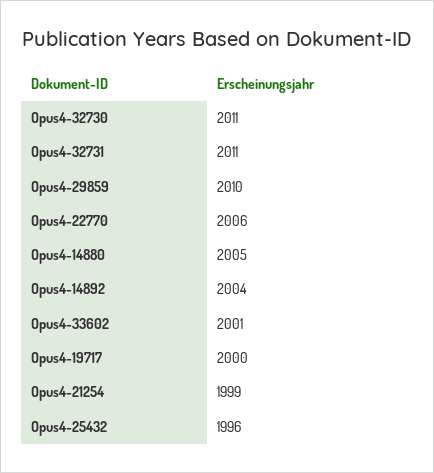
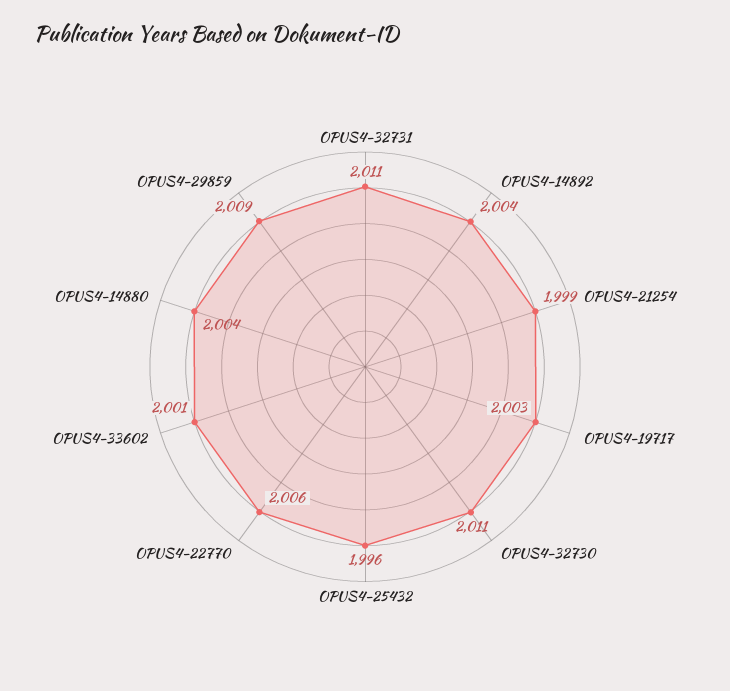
Opus4-29859: 2010 -> 2009
Opus4-14880: 2005 -> 2004
Opus4-19717: 2000 -> 2003

